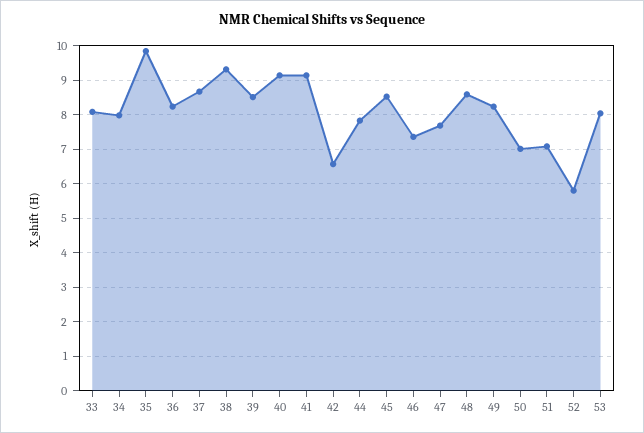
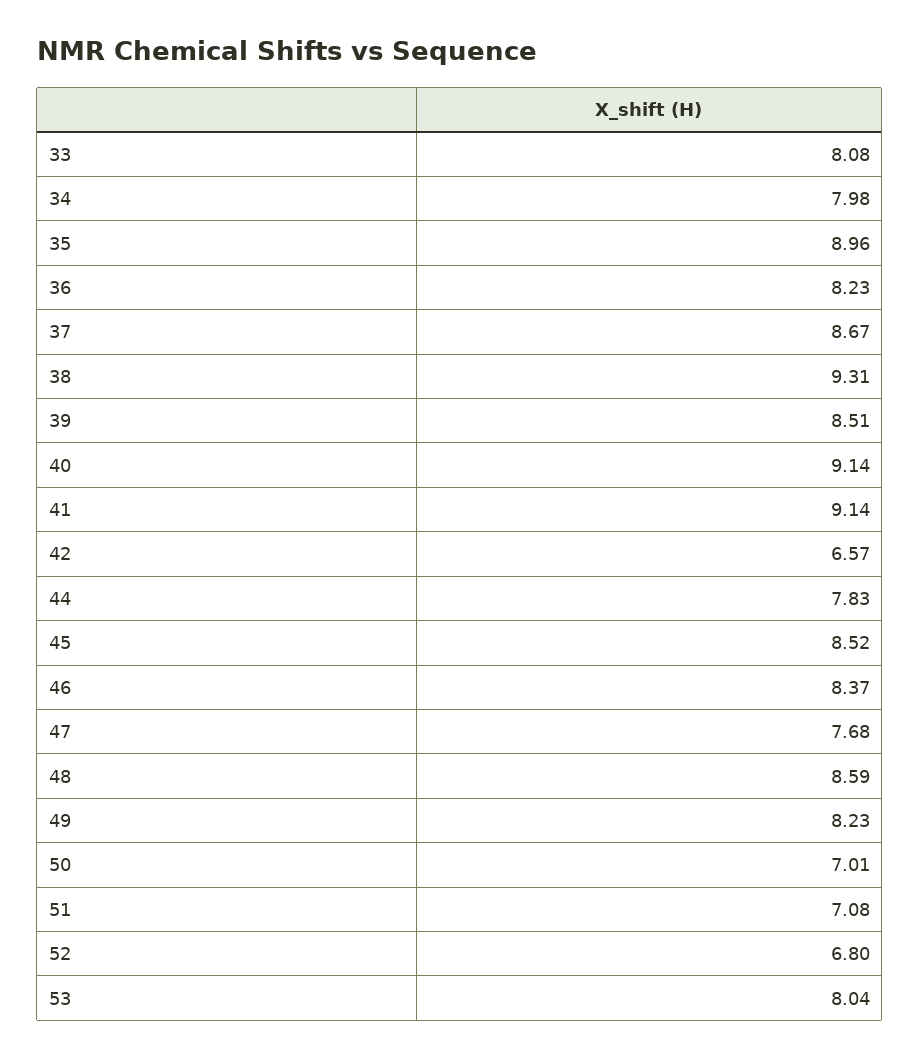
35: 9.8 -> 8.96
46: 7.4 -> 8.37
52: 5.8 -> 6.8

